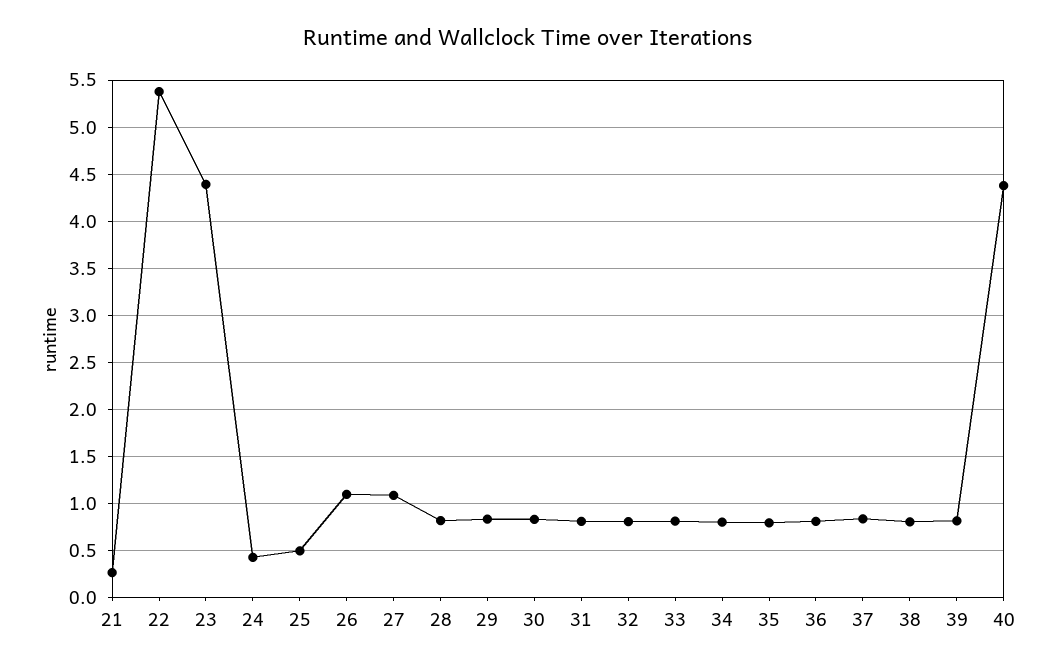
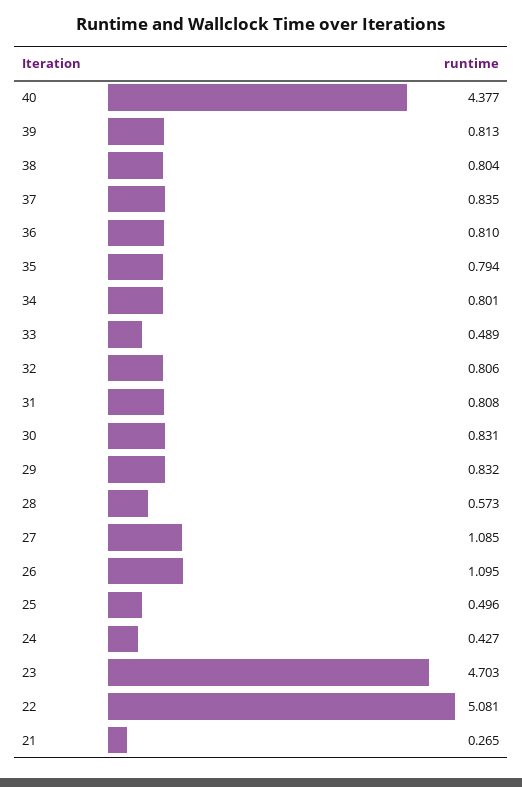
22: 5.4 -> 5.081
23: 4.4 -> 4.703
28: 0.8 -> 0.573
33: 0.8 -> 0.489

